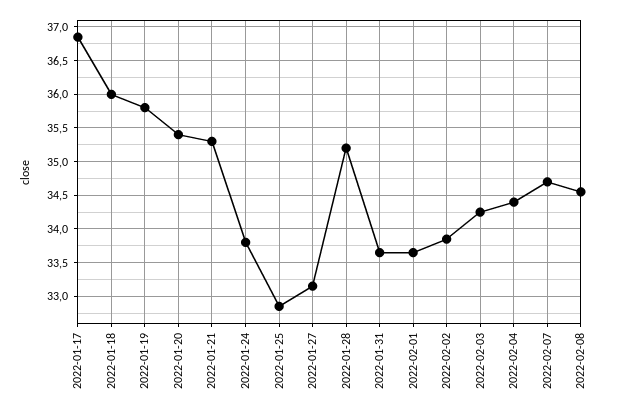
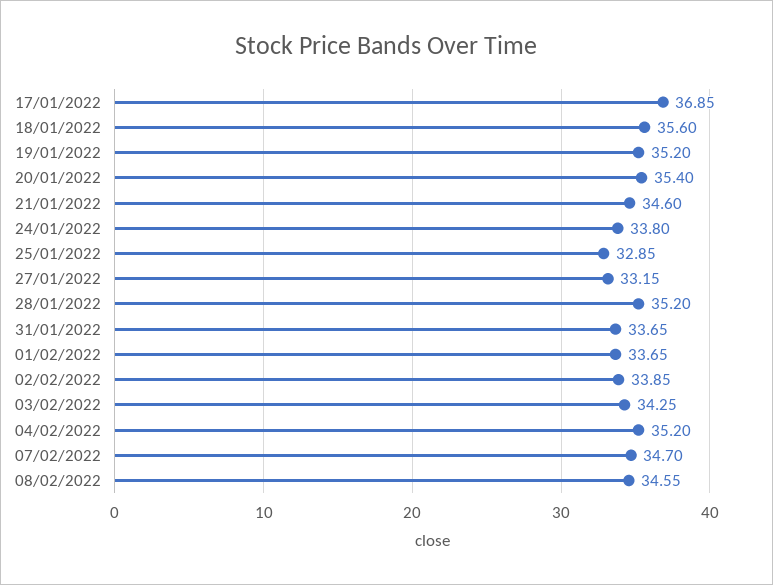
2022-01-18: 36 -> 35.6
2022-01-19: 35.8 -> 35.2
2022-01-21: 35.3 -> 34.6
2022-02-04: 34.4 -> 35.2

